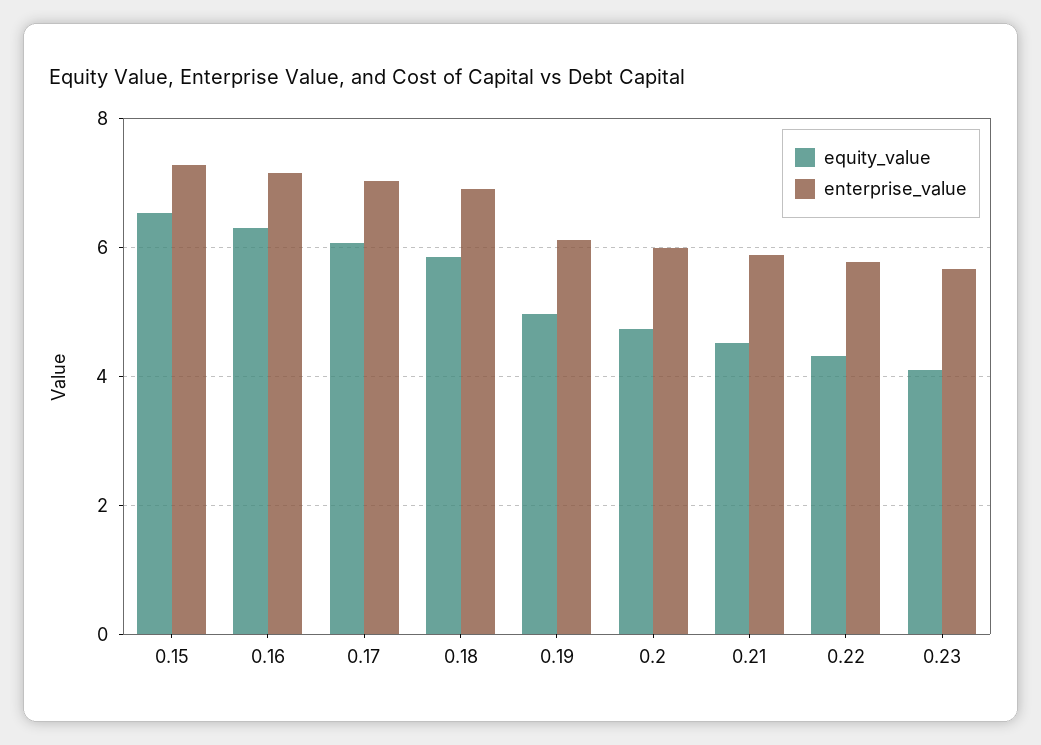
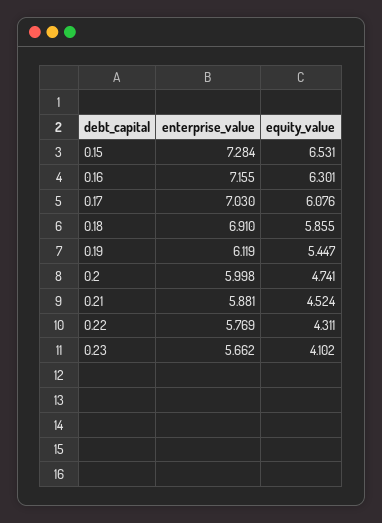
equity_value, 0.19: 5 -> 5.447

